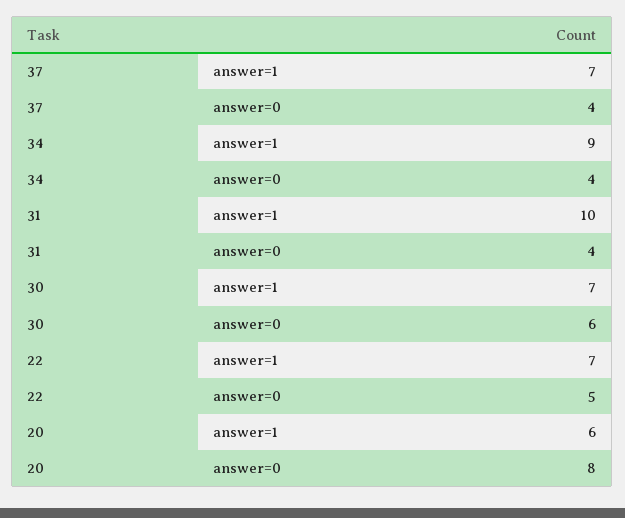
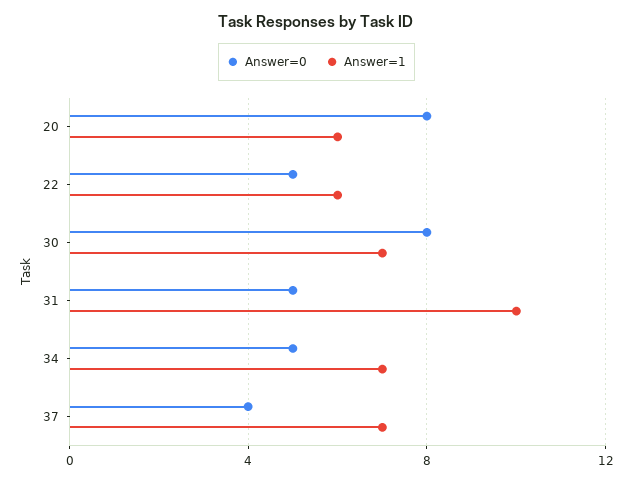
answer=1, 34: 9 -> 7
answer=0, 34: 4 -> 5
answer=0, 31: 4 -> 5
answer=0, 30: 6 -> 8
answer=1, 22: 7 -> 6

